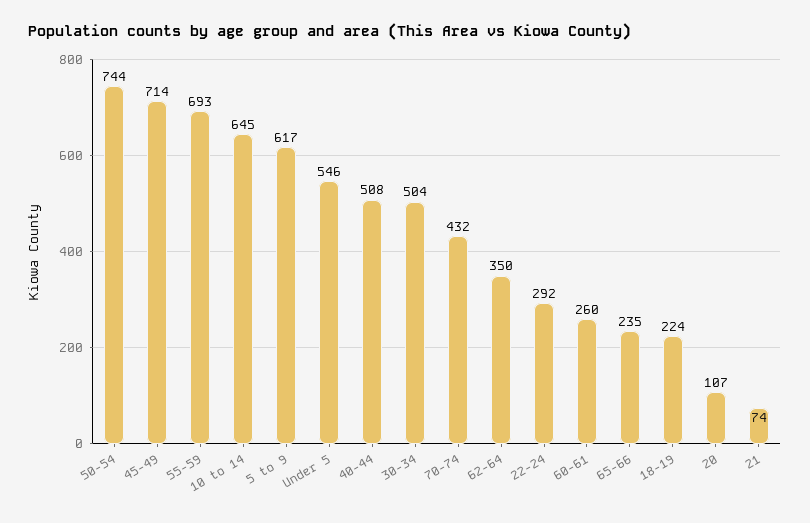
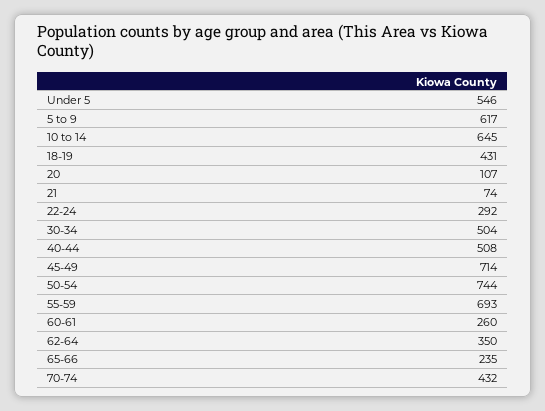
18-19: 224 -> 431

